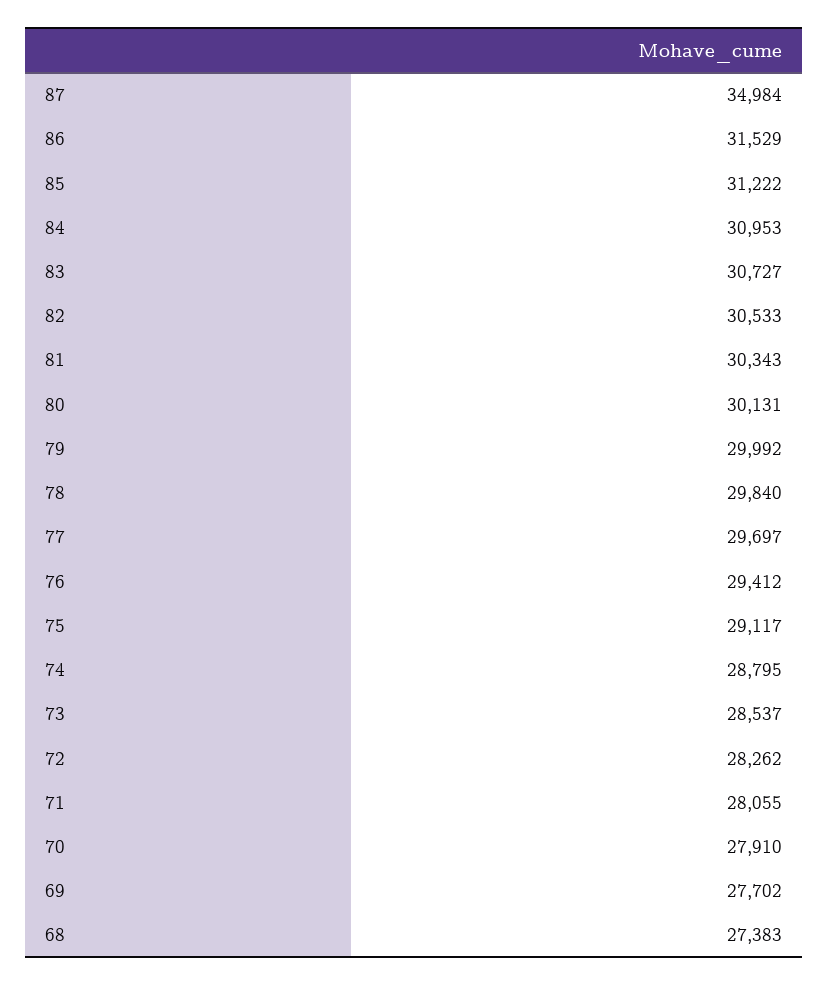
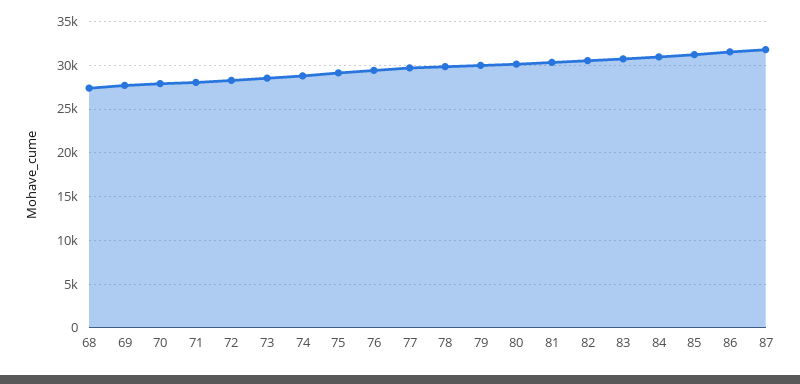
87: 34984 -> 32000

